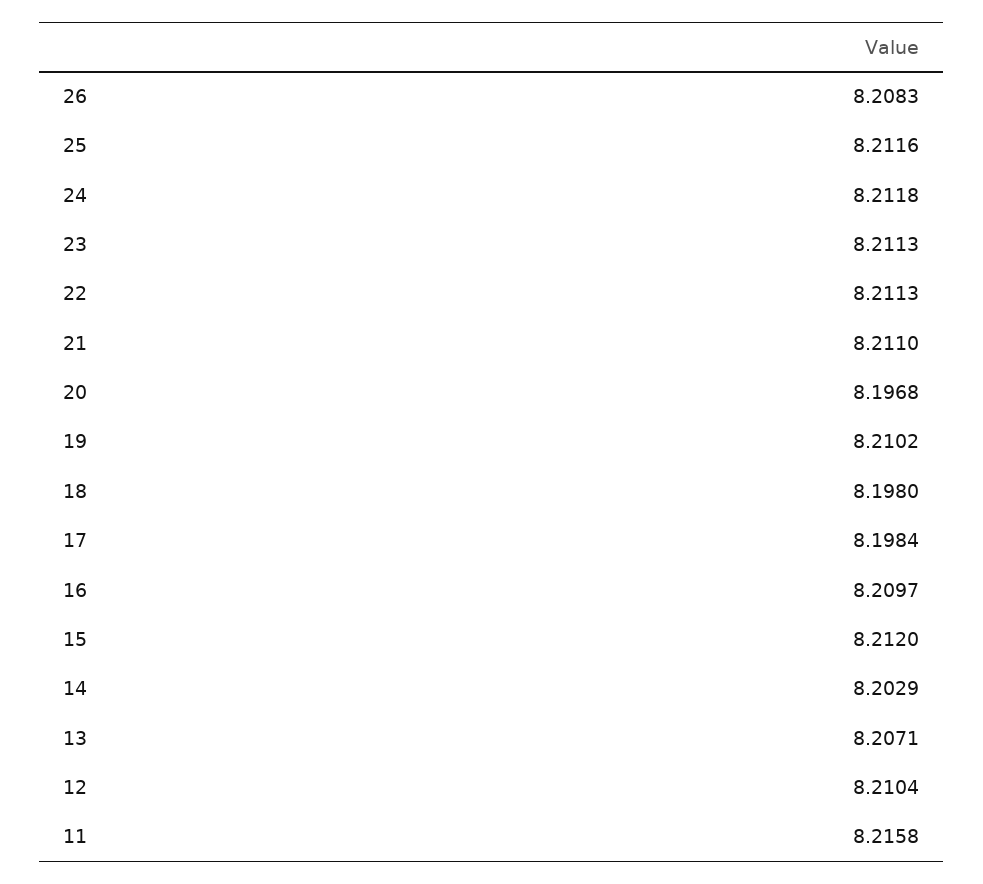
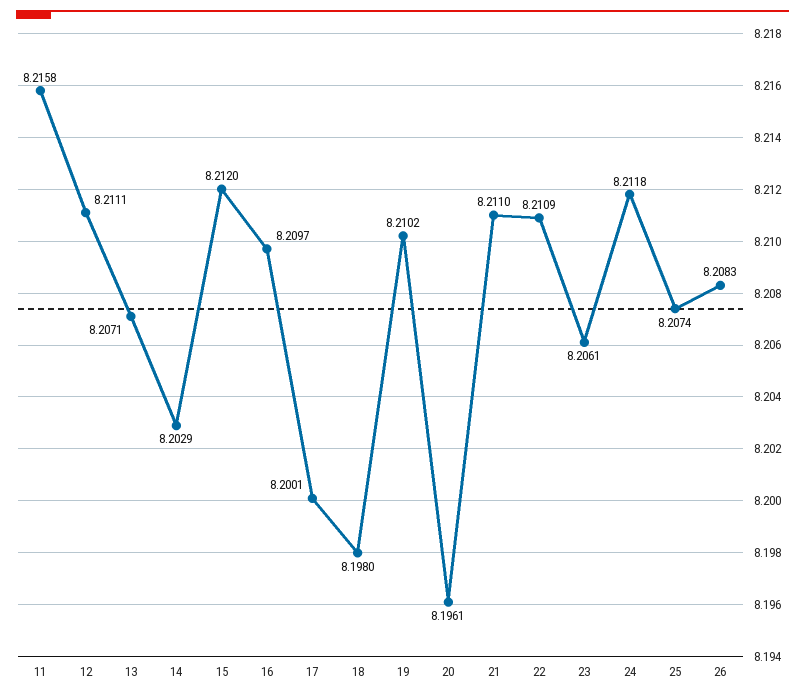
25: 8.2116 -> 8.2074
23: 8.2113 -> 8.2061
22: 8.2113 -> 8.2109
20: 8.1968 -> 8.1961
17: 8.1984 -> 8.2001
12: 8.2104 -> 8.2111

